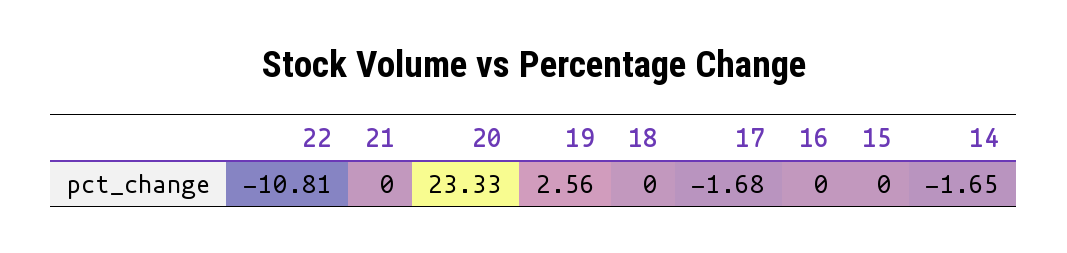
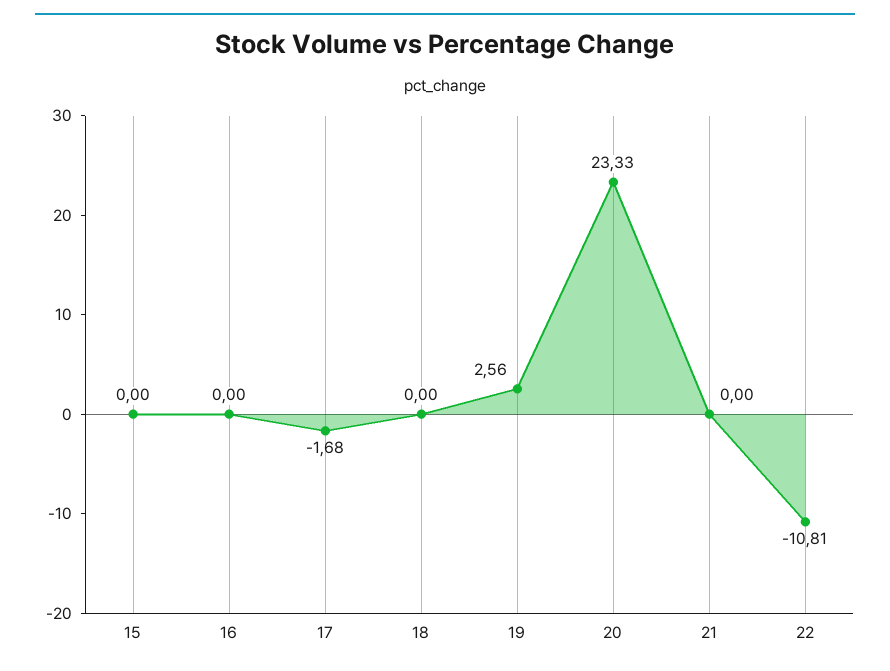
14: -1.65 -> none

